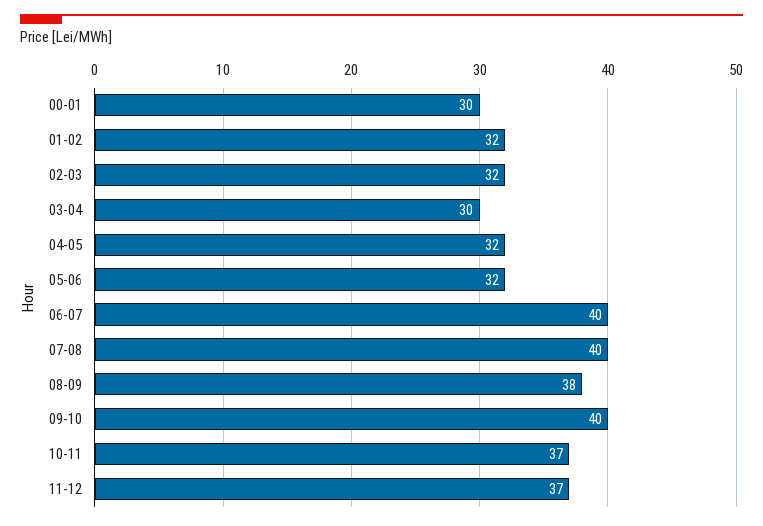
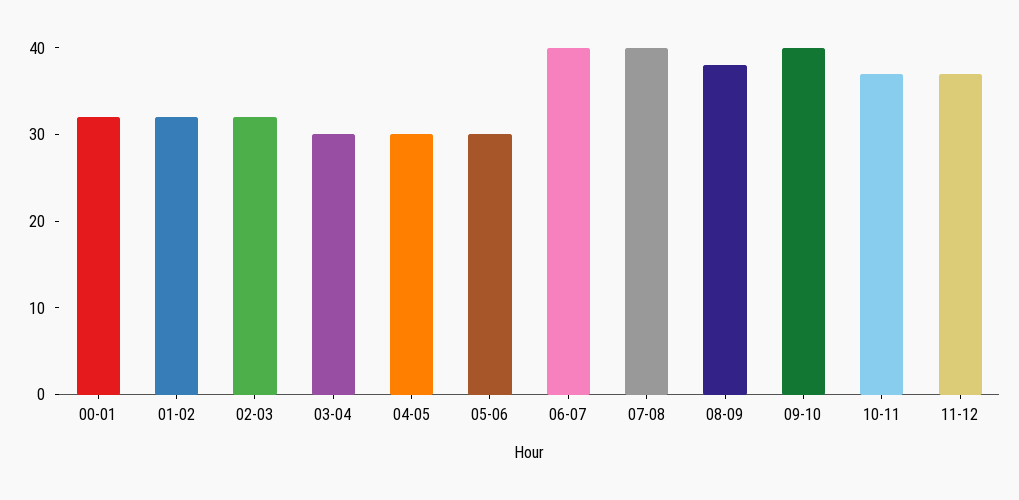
00-01: 30 -> 32
04-05: 32 -> 30
05-06: 32 -> 30

